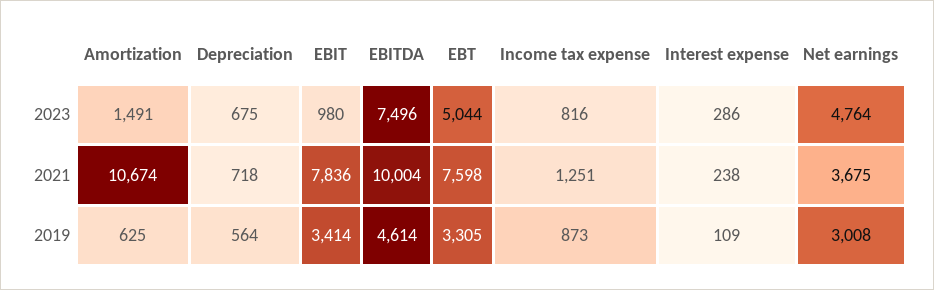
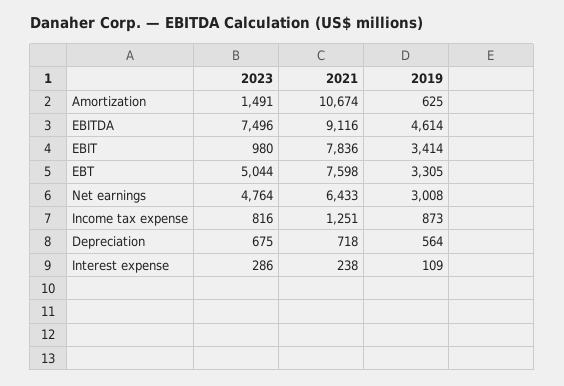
EBITDA, 2021: 10004 -> 9116
Net earnings, 2021: 3675 -> 6433

